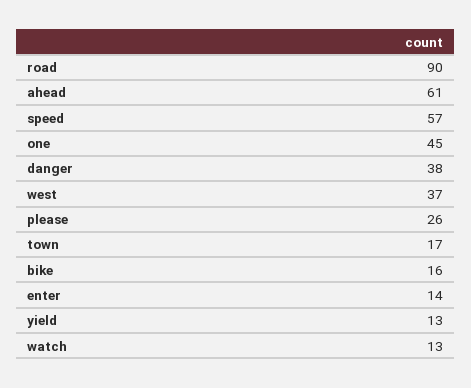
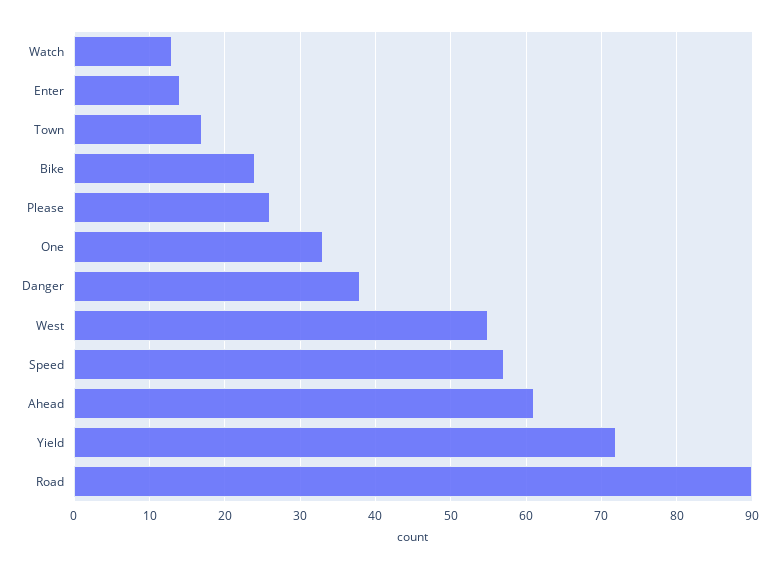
one: 45 -> 33
west: 37 -> 55
bike: 16 -> 24
yield: 13 -> 72

